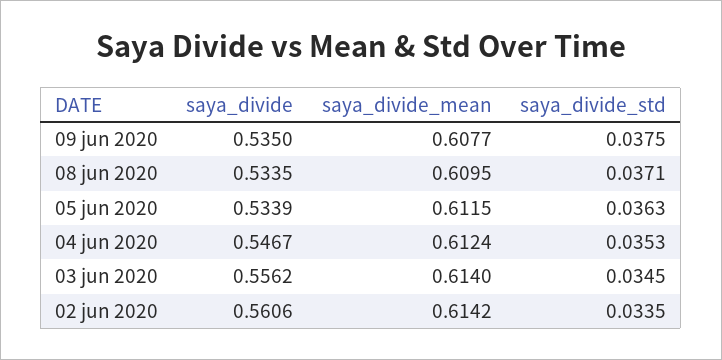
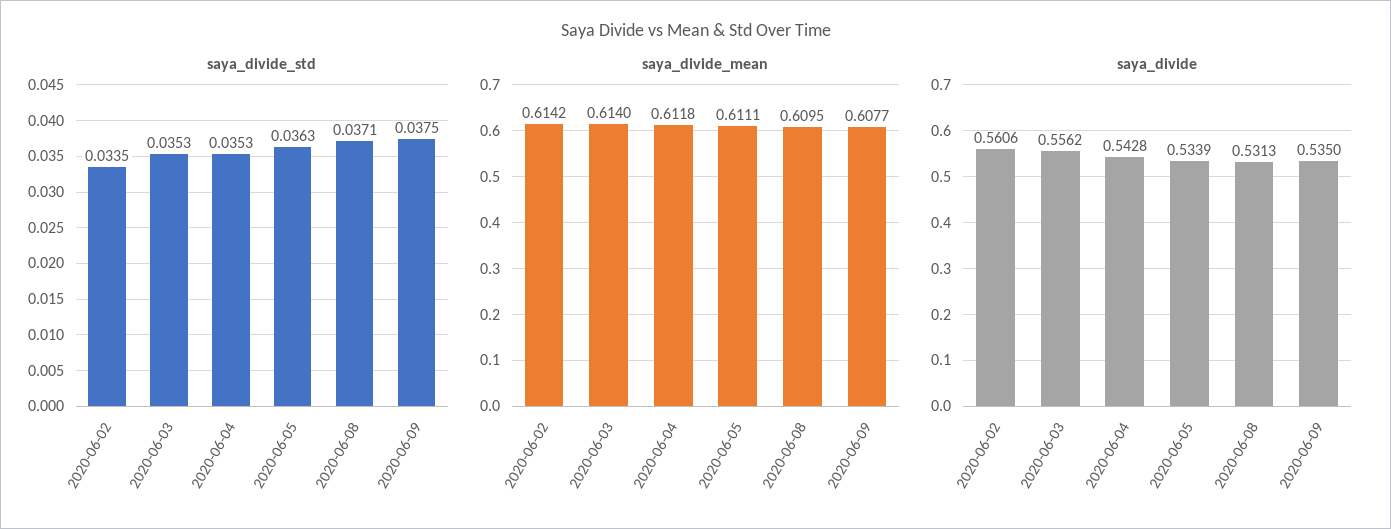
saya_divide, 08 jun 2020: 0.5335 -> 0.5313
saya_divide_mean, 05 jun 2020: 0.6115 -> 0.6111
saya_divide, 04 jun 2020: 0.5467 -> 0.5428
saya_divide_mean, 04 jun 2020: 0.6124 -> 0.6118
saya_divide_std, 03 jun 2020: 0.0345 -> 0.0353

